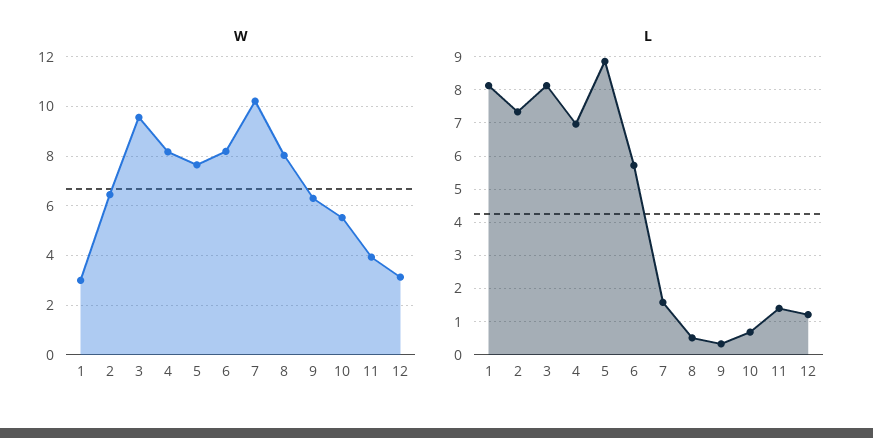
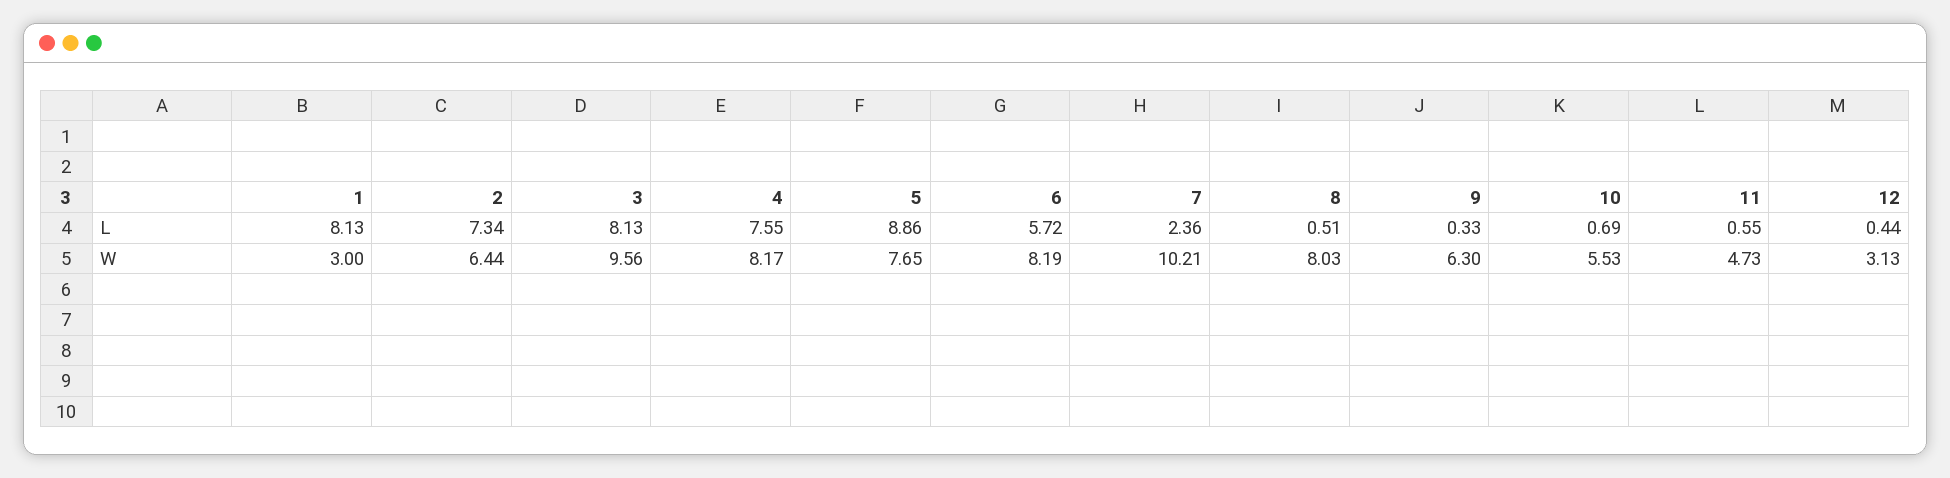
W, 11: 4 -> 4.73
L, 4: 7 -> 7.55
L, 7: 1.6 -> 2.36
L, 11: 1.4 -> 0.55
L, 12: 1.2 -> 0.44

